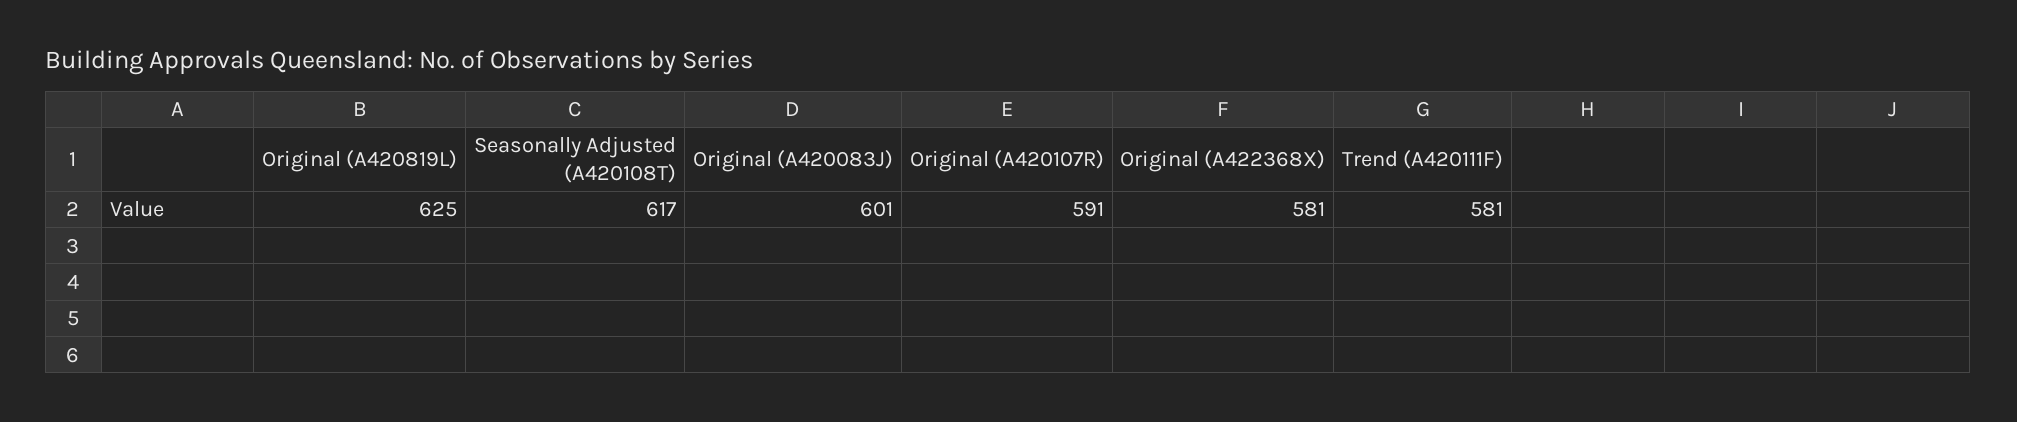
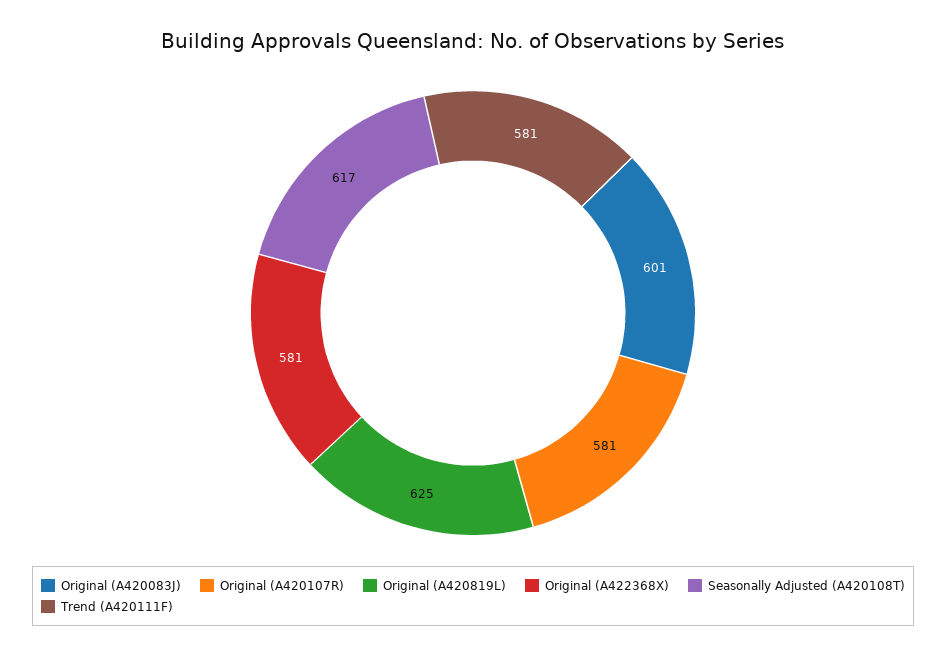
Original (A420107R): 591 -> 581

